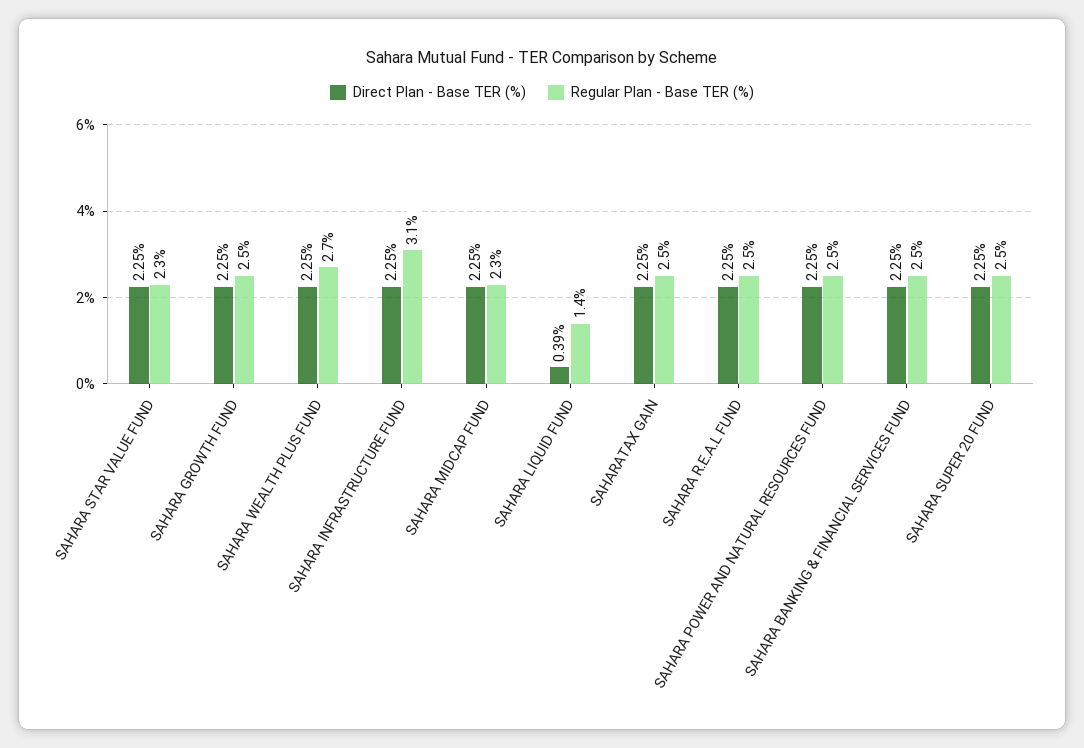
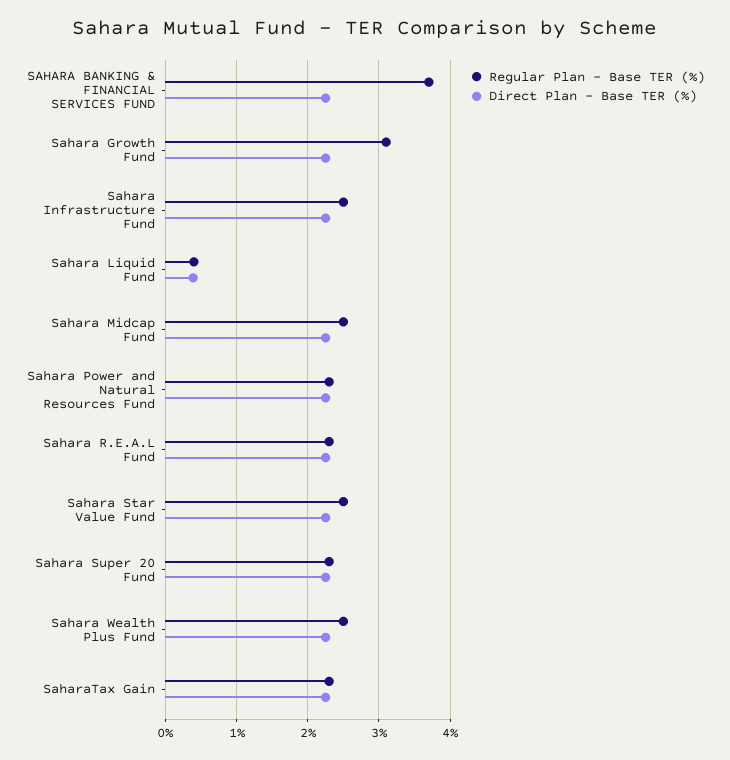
Regular Plan - Base TER (%), SAHARA STAR VALUE FUND: 2.3 -> 2.5
Regular Plan - Base TER (%), SAHARA GROWTH FUND: 2.5 -> 3.1
Regular Plan - Base TER (%), SAHARA WEALTH PLUS FUND: 2.7 -> 2.5
Regular Plan - Base TER (%), SAHARA INFRASTRUCTURE FUND: 3.1 -> 2.5
Regular Plan - Base TER (%), SAHARA MIDCAP FUND: 2.3 -> 2.5
Regular Plan - Base TER (%), SAHARA LIQUID FUND: 1.4 -> 0.4
Regular Plan - Base TER (%), SAHARATAX GAIN: 2.5 -> 2.3
Regular Plan - Base TER (%), SAHARA R.E.A.L FUND: 2.5 -> 2.3
Regular Plan - Base TER (%), SAHARA POWER AND NATURAL RESOURCES FUND: 2.5 -> 2.3
Regular Plan - Base TER (%), SAHARA BANKING & FINANCIAL SERVICES FUND: 2.5 -> 3.7
Regular Plan - Base TER (%), SAHARA SUPER 20 FUND: 2.5 -> 2.3

